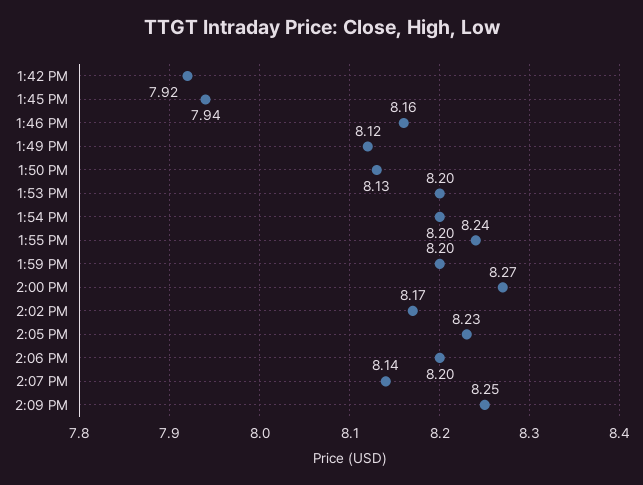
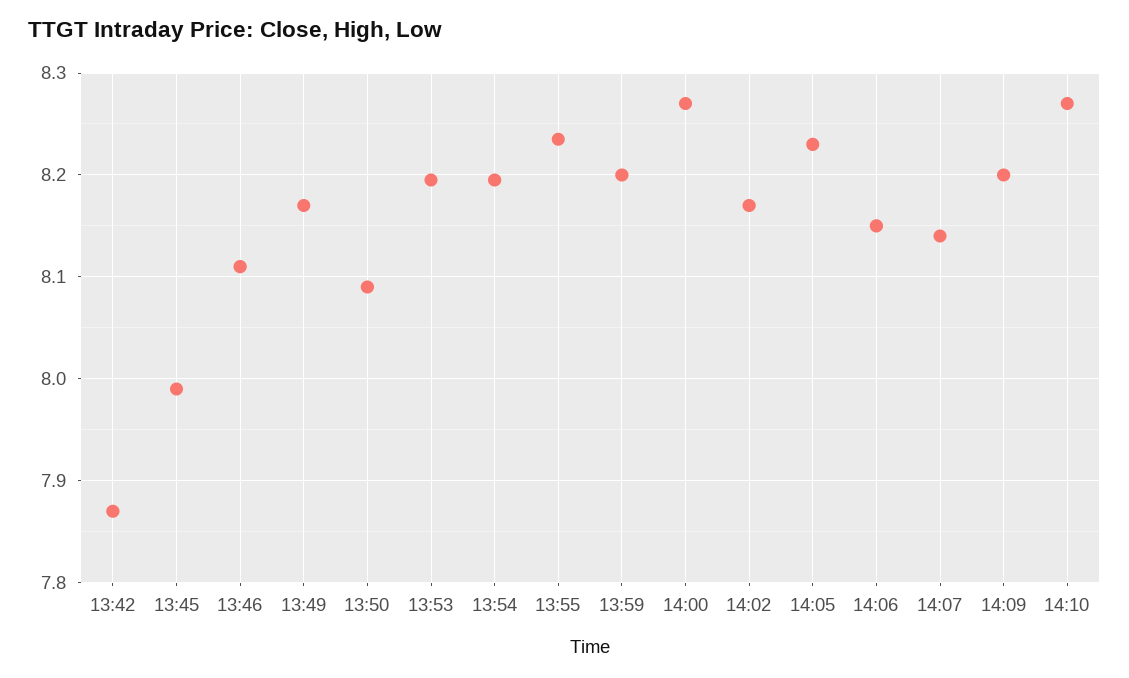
1:42 PM: 7.92 -> 7.87
1:45 PM: 7.94 -> 7.99
1:46 PM: 8.16 -> 8.11
1:49 PM: 8.12 -> 8.17
1:50 PM: 8.13 -> 8.09
2:06 PM: 8.2 -> 8.15
2:09 PM: 8.25 -> 8.2
14:10: none -> 8.27

